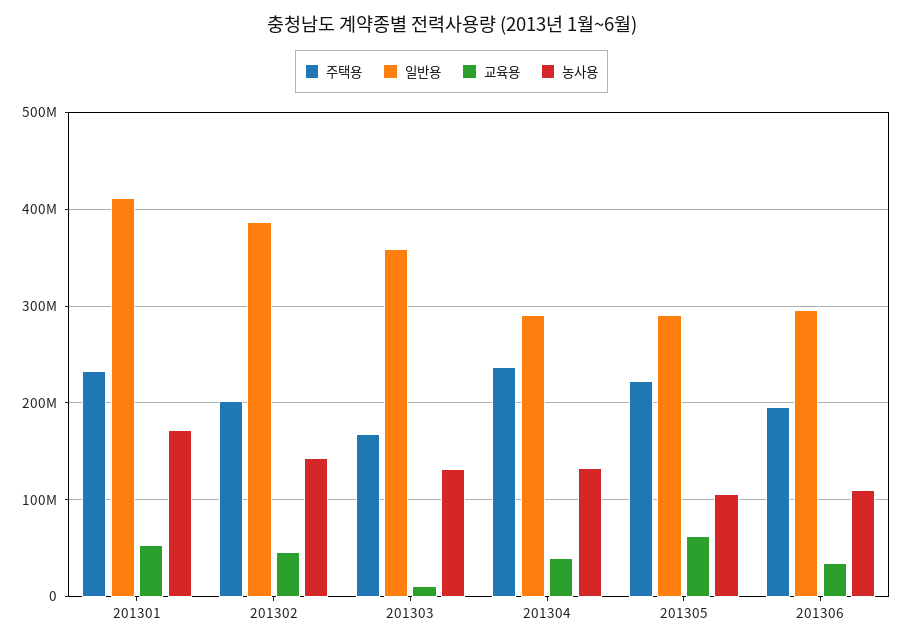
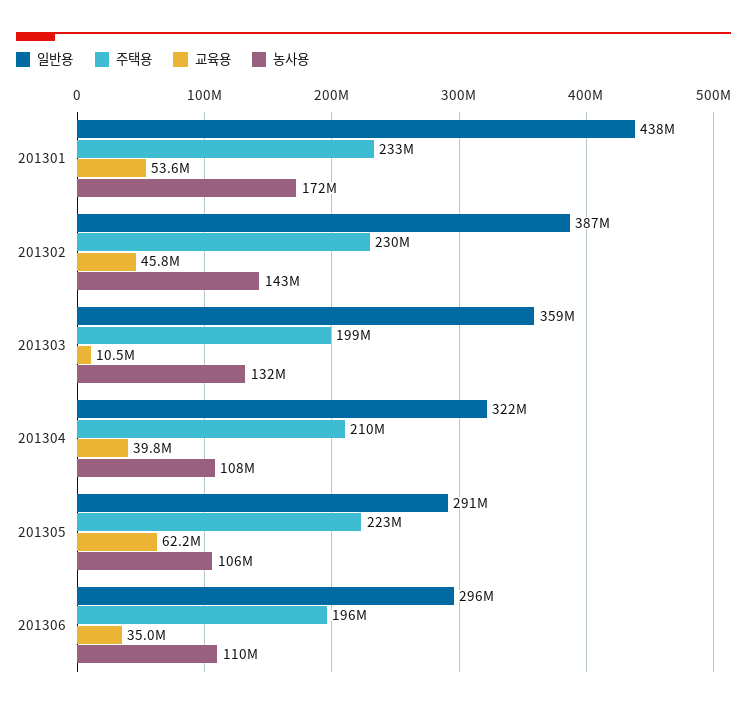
일반용, 201301: 410000000 -> 438000000
주택용, 201302: 200000000 -> 230000000
주택용, 201303: 170000000 -> 199000000
주택용, 201304: 240000000 -> 210000000
일반용, 201304: 290000000 -> 322000000
농사용, 201304: 130000000 -> 108000000

